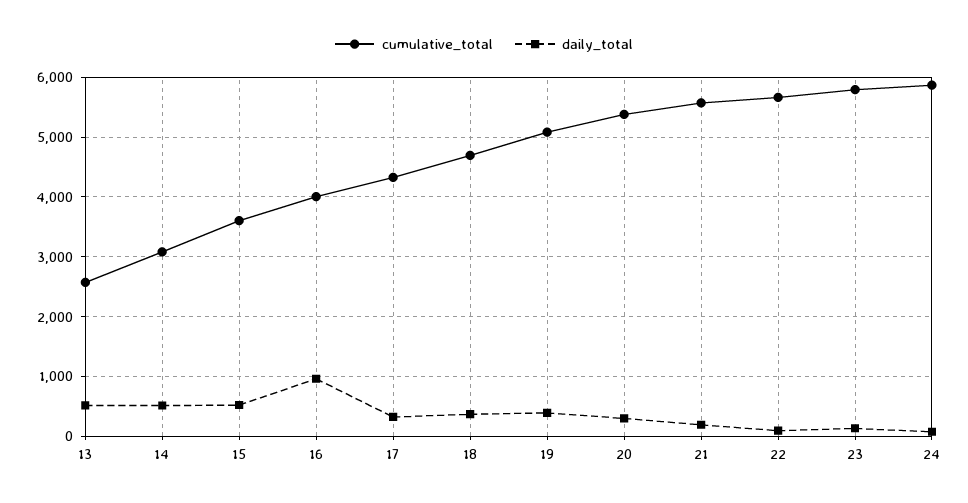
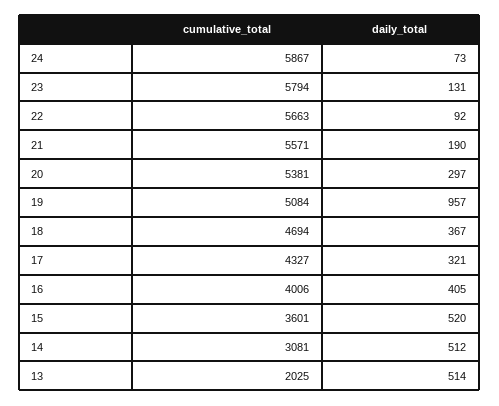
cumulative_total, 13: 2600 -> 2025
daily_total, 16: 1000 -> 405
daily_total, 19: 400 -> 957

